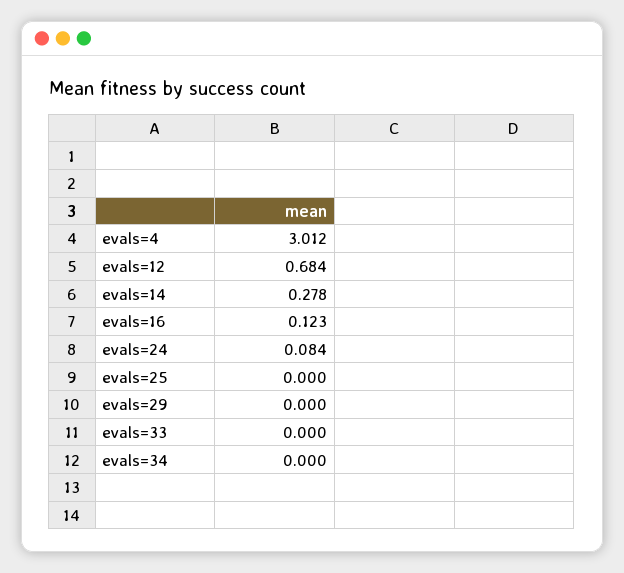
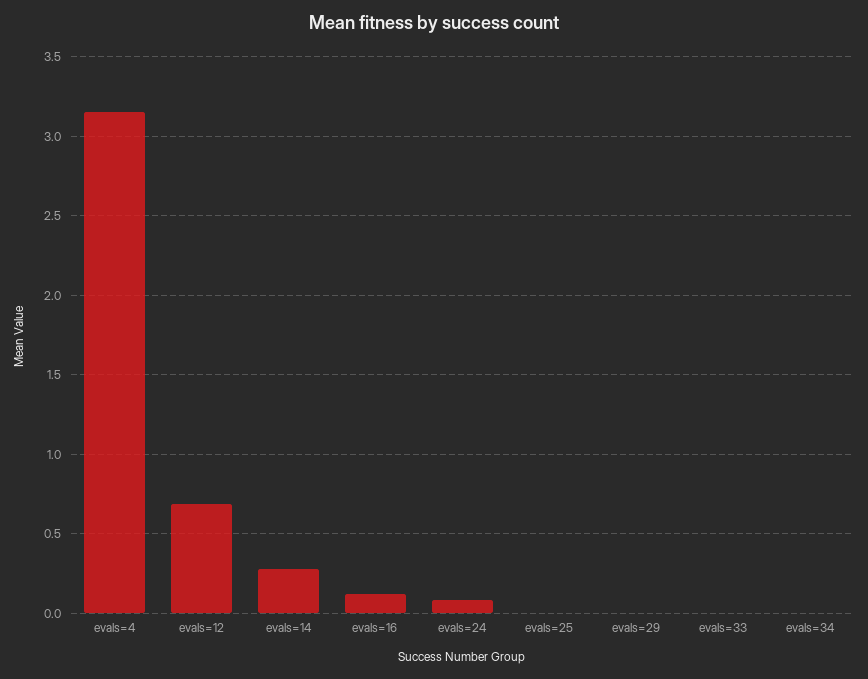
evals=4: 3.012 -> 3.15

